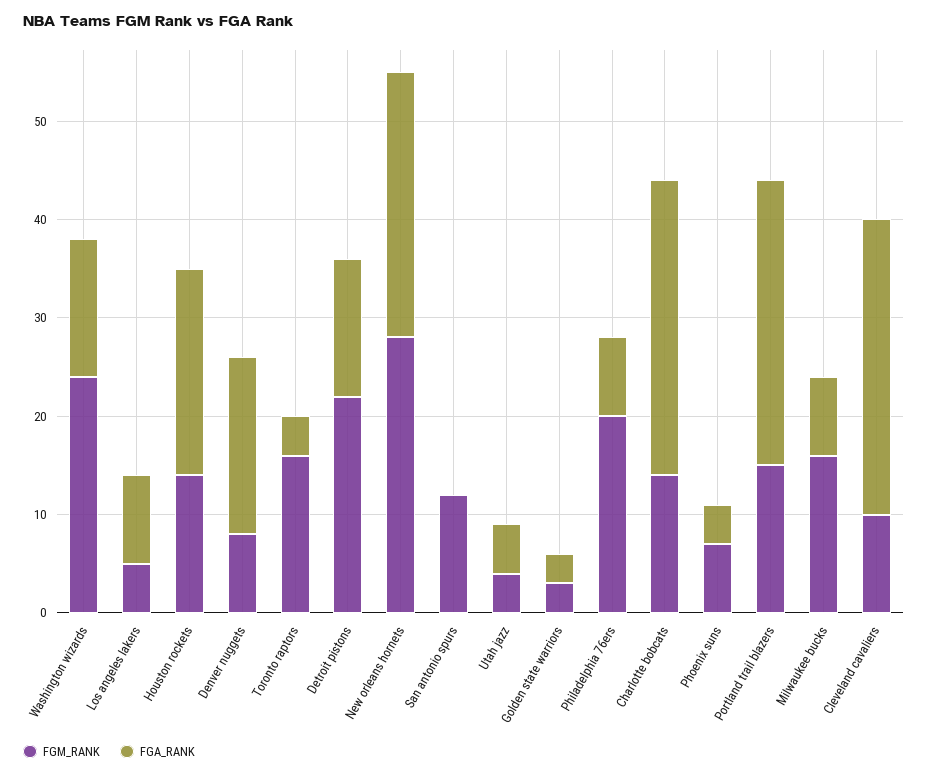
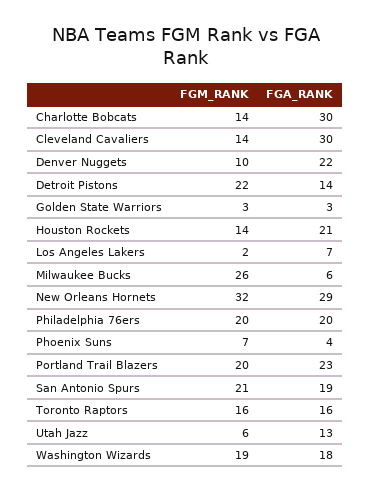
FGM_RANK, Washington wizards: 24 -> 19
FGA_RANK, Washington wizards: 14 -> 18
FGM_RANK, Los angeles lakers: 5 -> 2
FGA_RANK, Los angeles lakers: 9 -> 7
FGM_RANK, Denver nuggets: 8 -> 10
FGA_RANK, Denver nuggets: 18 -> 22
FGA_RANK, Toronto raptors: 4 -> 16
FGM_RANK, New orleans hornets: 28 -> 32
FGA_RANK, New orleans hornets: 27 -> 29
FGM_RANK, San antonio spurs: 12 -> 21
FGA_RANK, San antonio spurs: 0 -> 19
FGM_RANK, Utah jazz: 4 -> 6
FGA_RANK, Utah jazz: 5 -> 13
FGA_RANK, Philadelphia 76ers: 8 -> 20
FGM_RANK, Portland trail blazers: 15 -> 20
FGA_RANK, Portland trail blazers: 29 -> 23
FGM_RANK, Milwaukee bucks: 16 -> 26
FGA_RANK, Milwaukee bucks: 8 -> 6
FGM_RANK, Cleveland cavaliers: 10 -> 14

